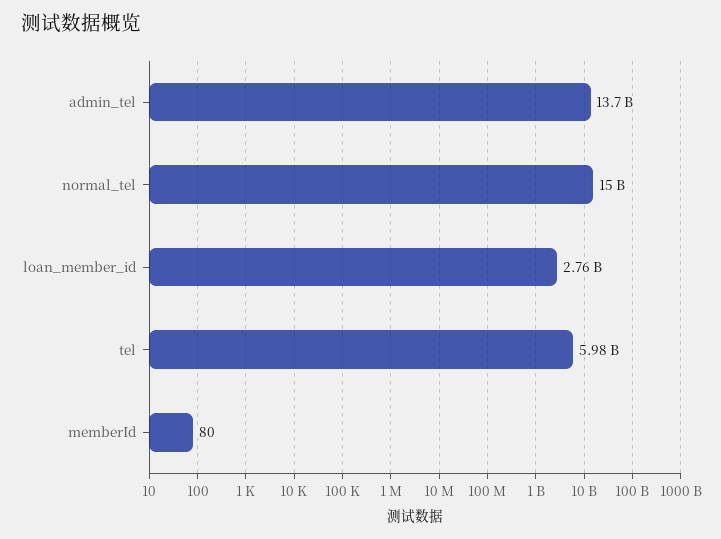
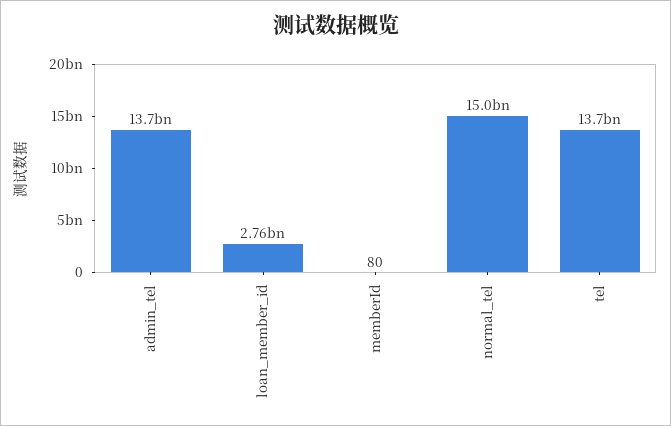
tel: 5980000000 -> 13700000000

